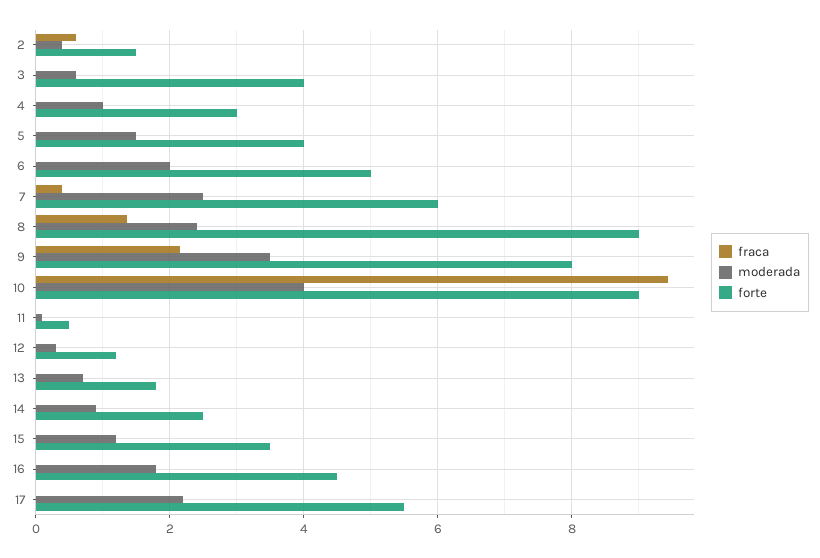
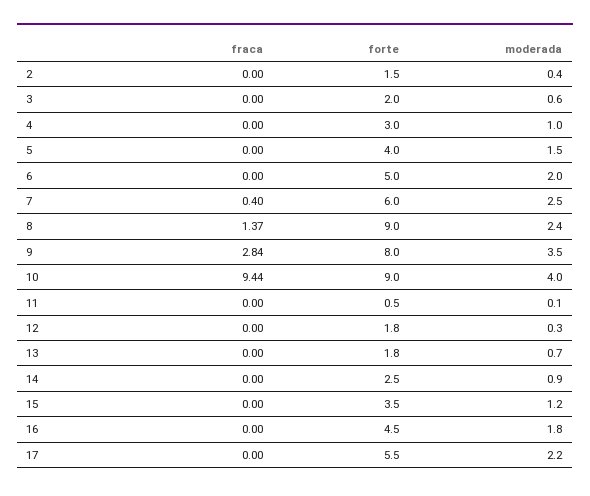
fraca, 2: 0.6 -> 0
forte, 3: 4 -> 2
fraca, 9: 2.2 -> 2.84
forte, 12: 1.2 -> 1.8

